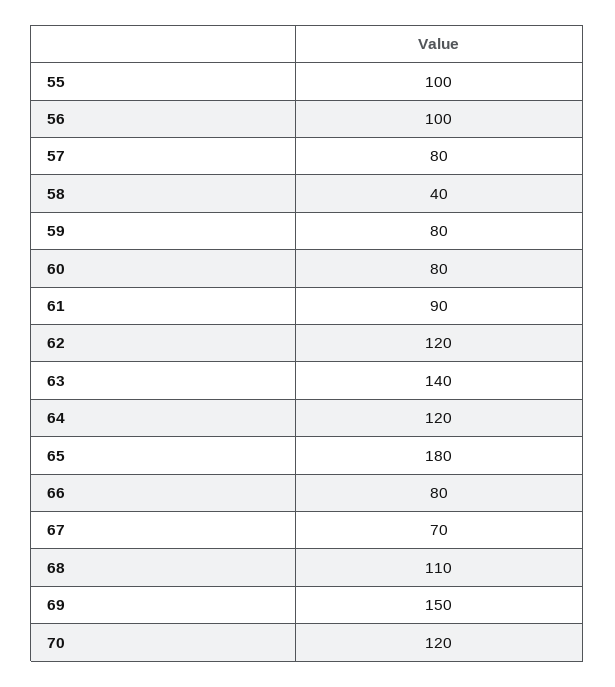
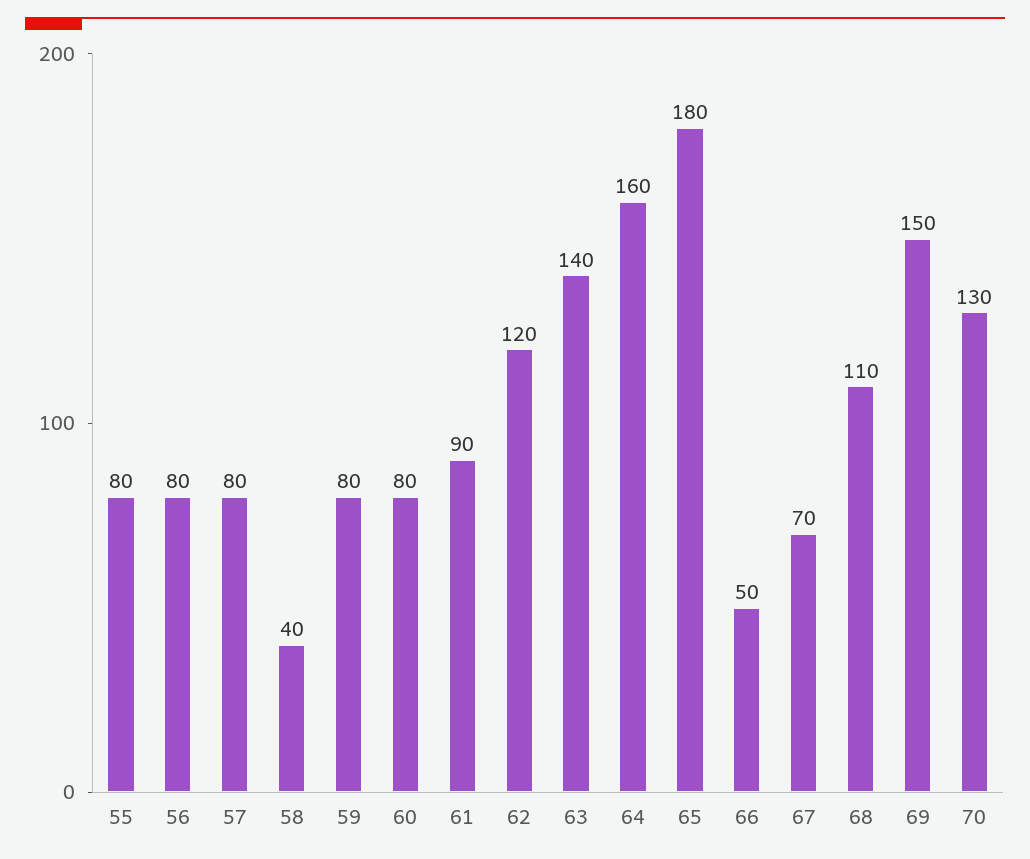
55: 100 -> 80
56: 100 -> 80
64: 120 -> 160
66: 80 -> 50
70: 120 -> 130

